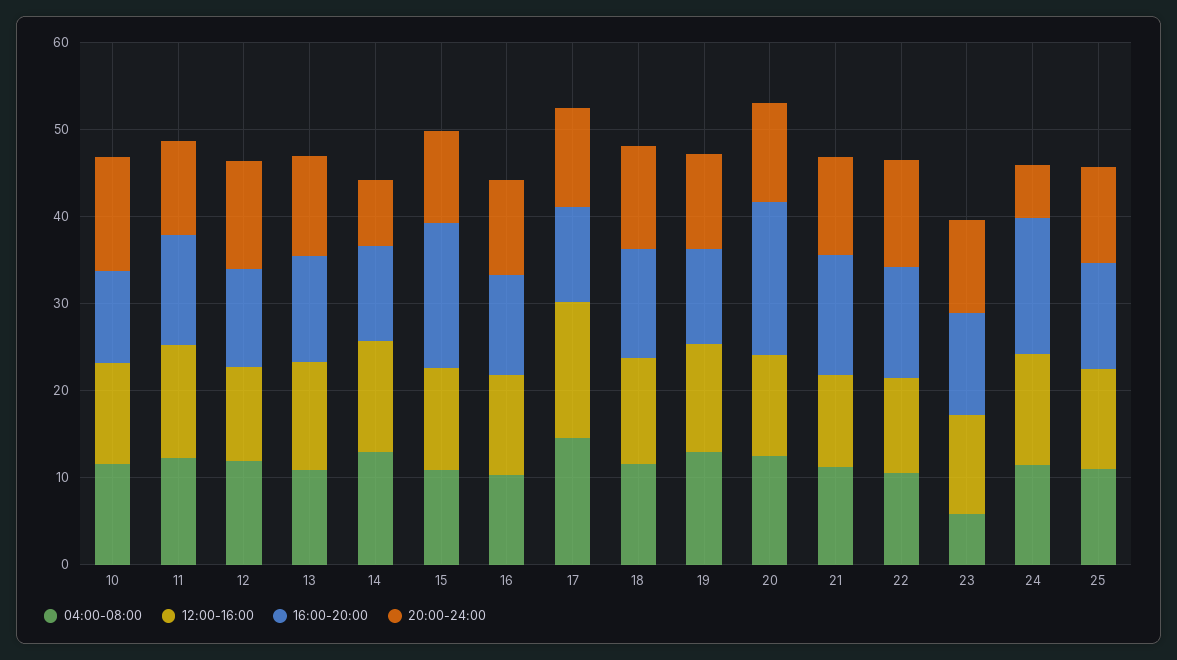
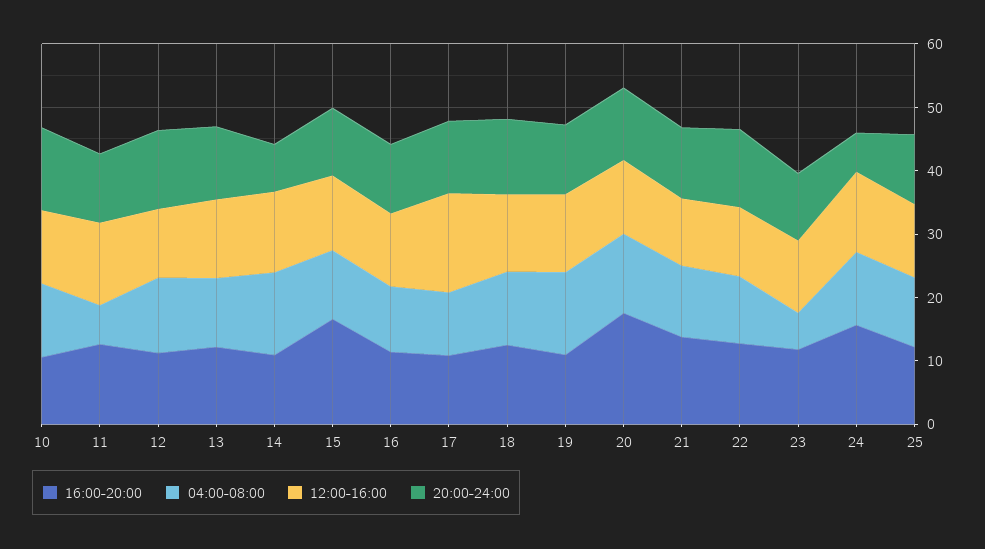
04:00-08:00, 11: 12 -> 6
04:00-08:00, 17: 14 -> 10

